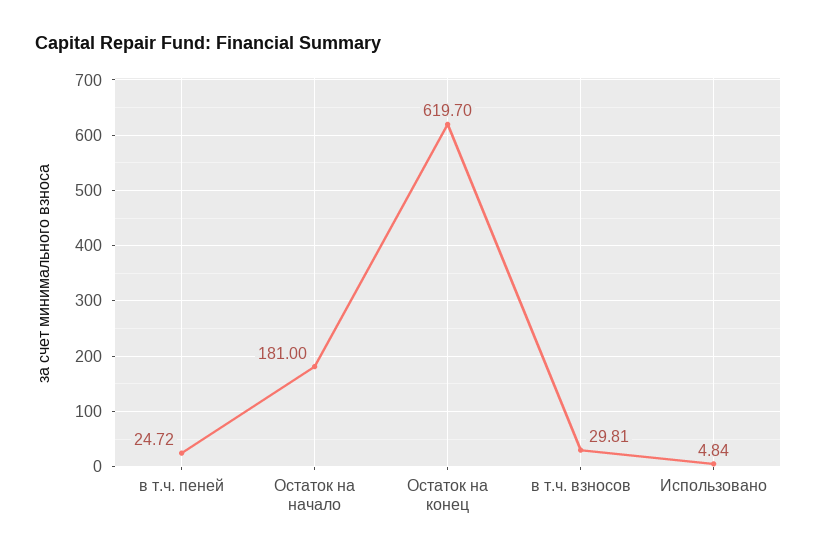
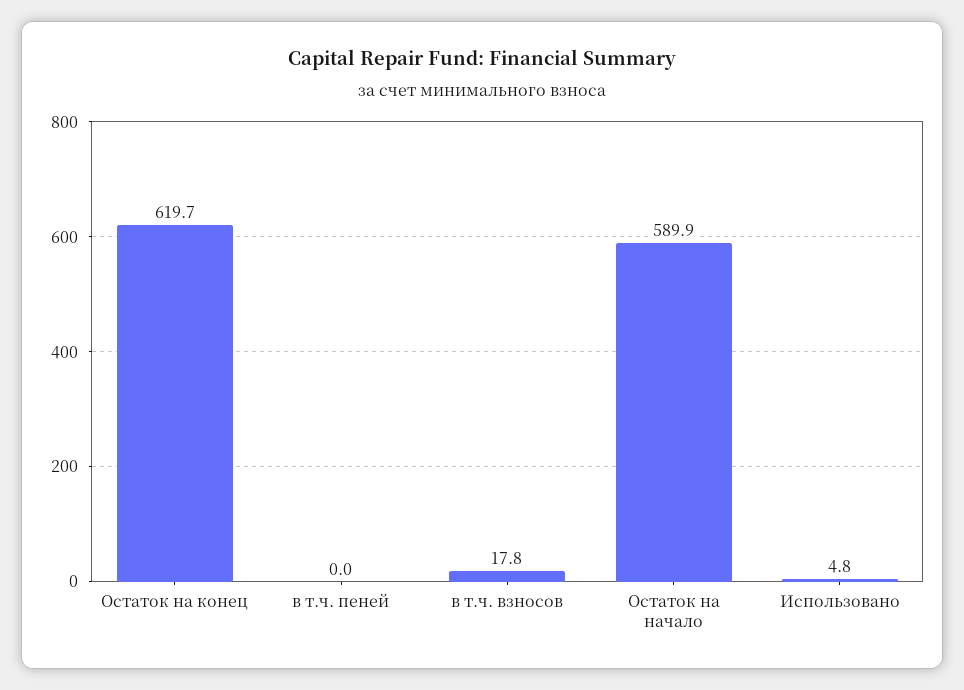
в т.ч. пеней: 24.72 -> 0
Остаток на начало: 181 -> 589.9
в т.ч. взносов: 29.81 -> 17.8

